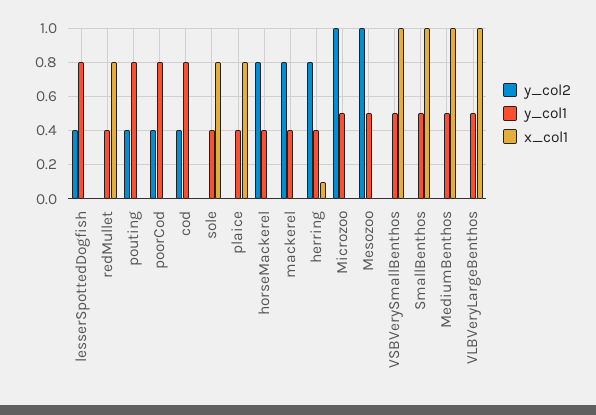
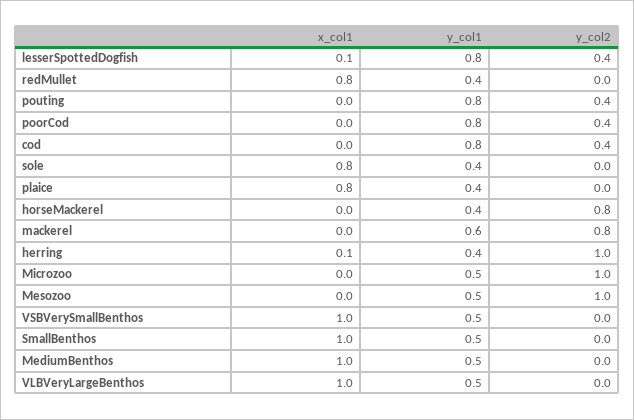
x_col1, lesserSpottedDogfish: 0 -> 0.1
y_col1, mackerel: 0.4 -> 0.6
y_col2, herring: 0.8 -> 1

